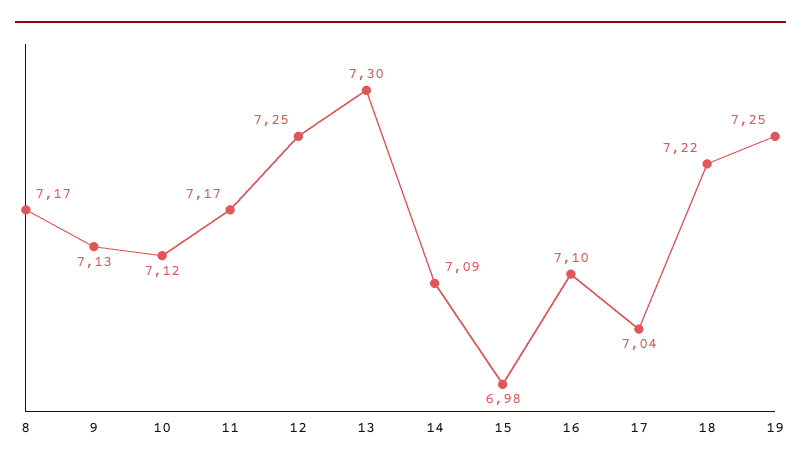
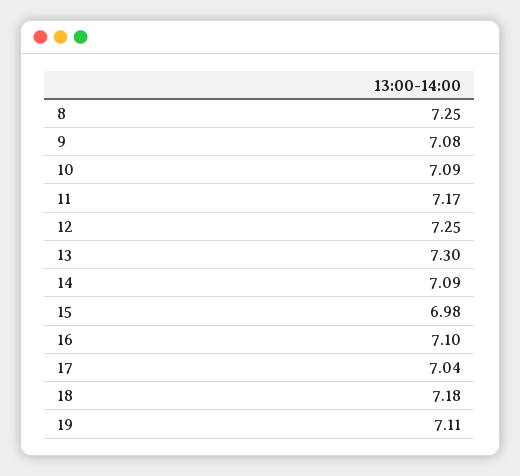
8: 7.17 -> 7.25
9: 7.13 -> 7.08
10: 7.12 -> 7.09
18: 7.22 -> 7.18
19: 7.25 -> 7.11

